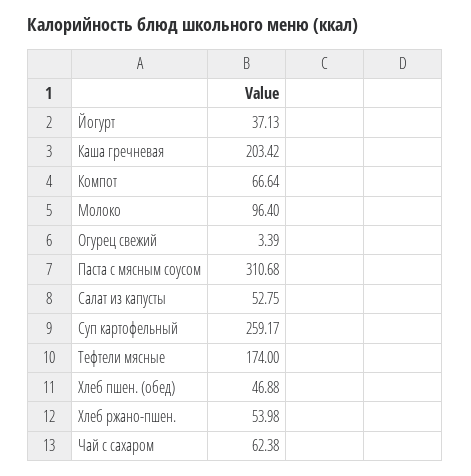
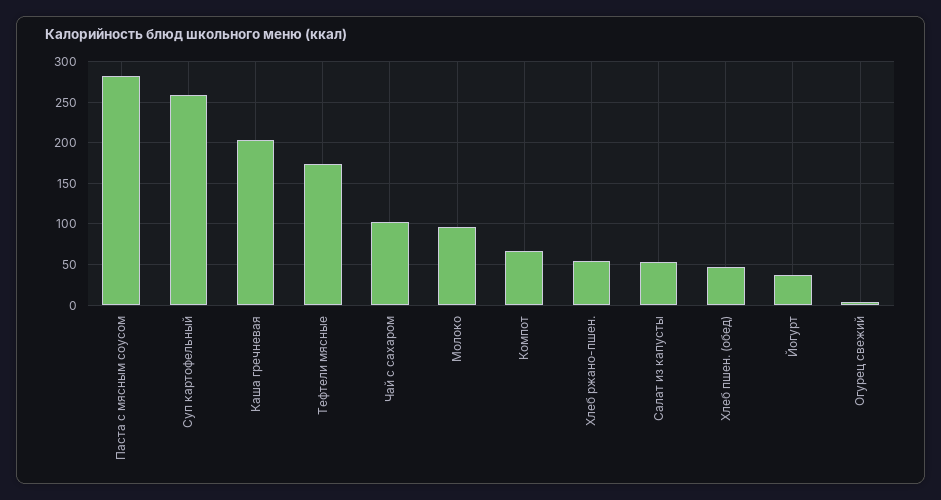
Паста с мясным соусом: 310.68 -> 280
Чай с сахаром: 62.38 -> 100

